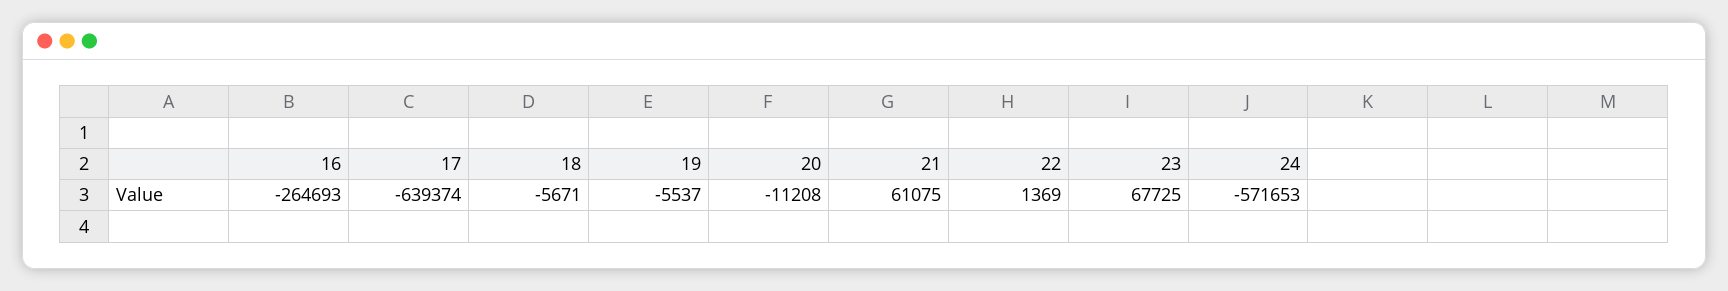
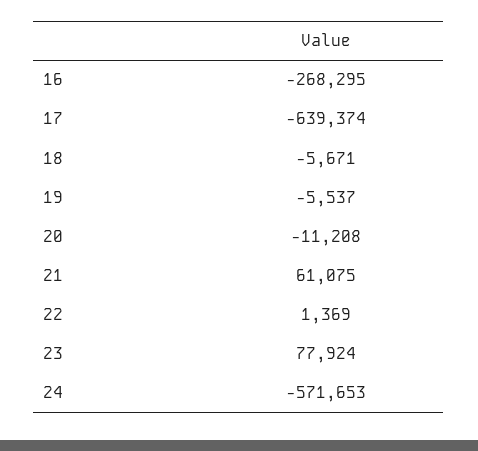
16: -264693 -> -268295
23: 67725 -> 77924

